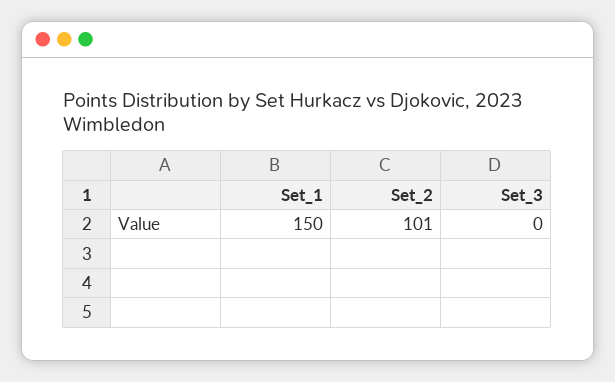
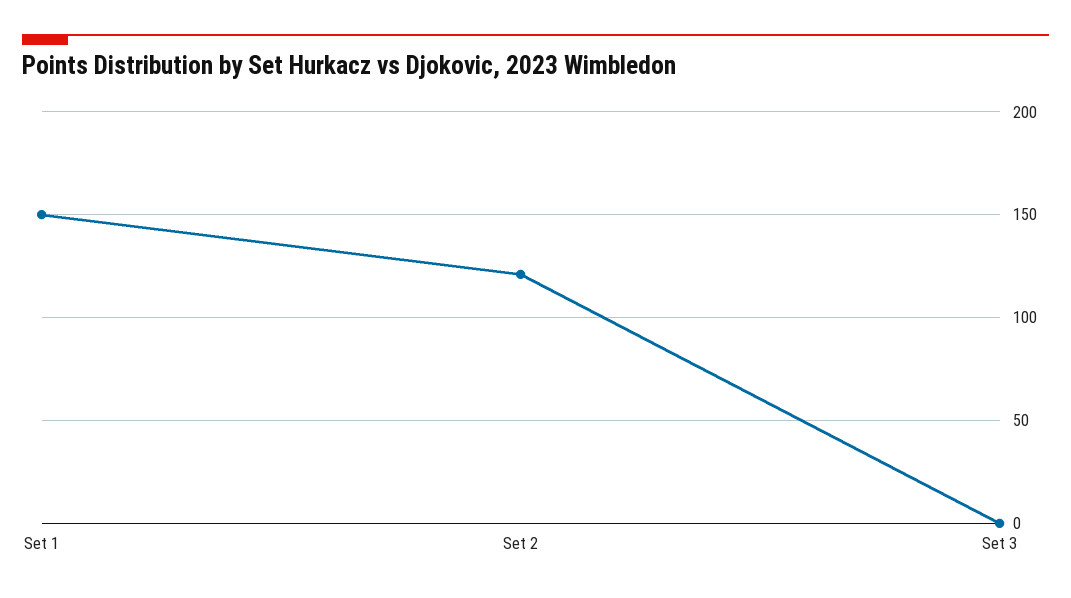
Set_2: 101 -> 120

